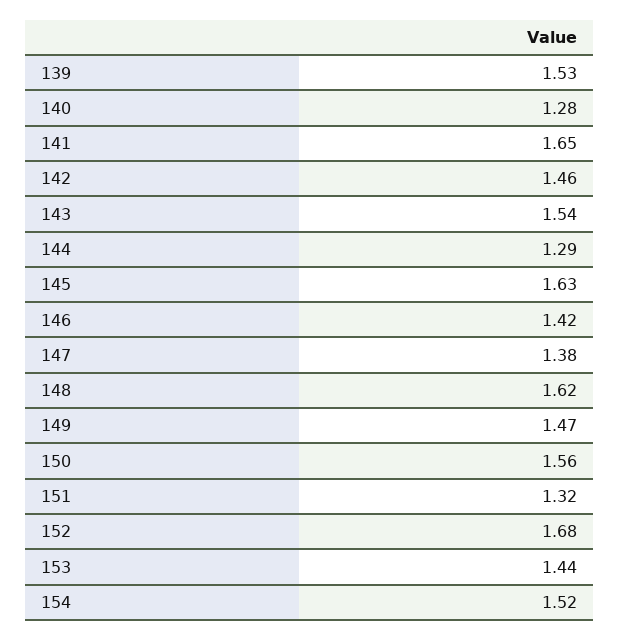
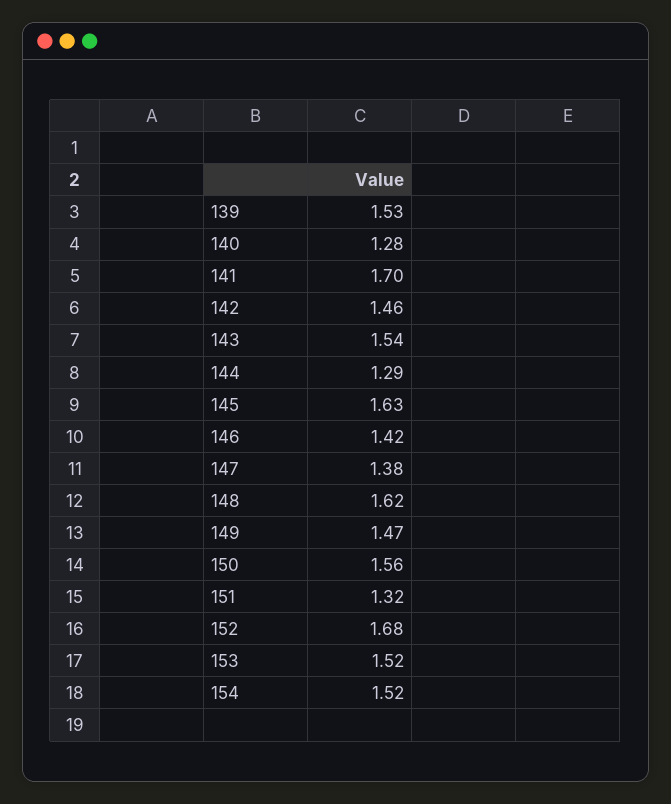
141: 1.65 -> 1.7
153: 1.44 -> 1.52

